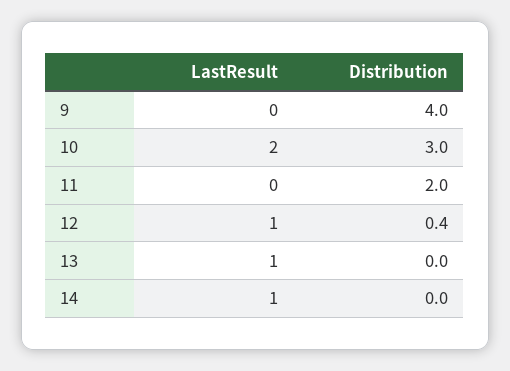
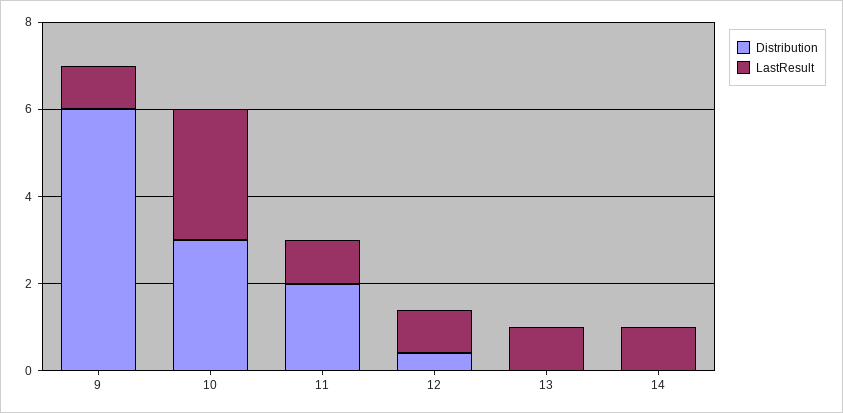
LastResult, 9: 0 -> 1
Distribution, 9: 4 -> 6
LastResult, 10: 2 -> 3
LastResult, 11: 0 -> 1

